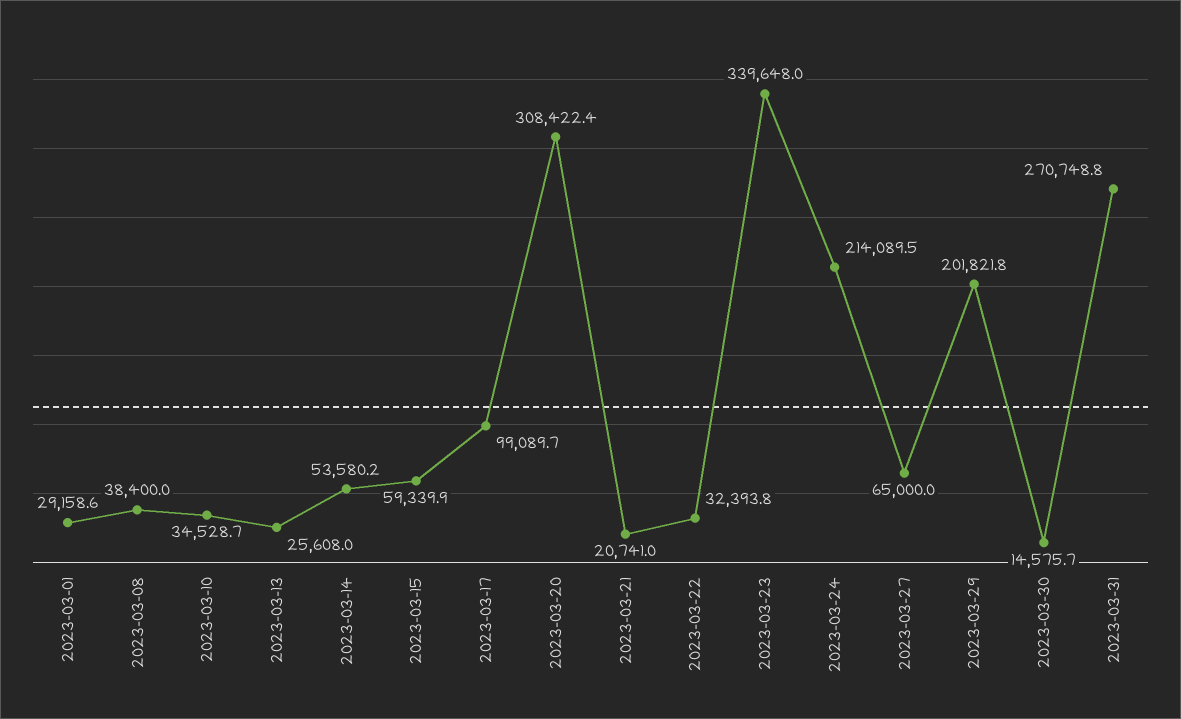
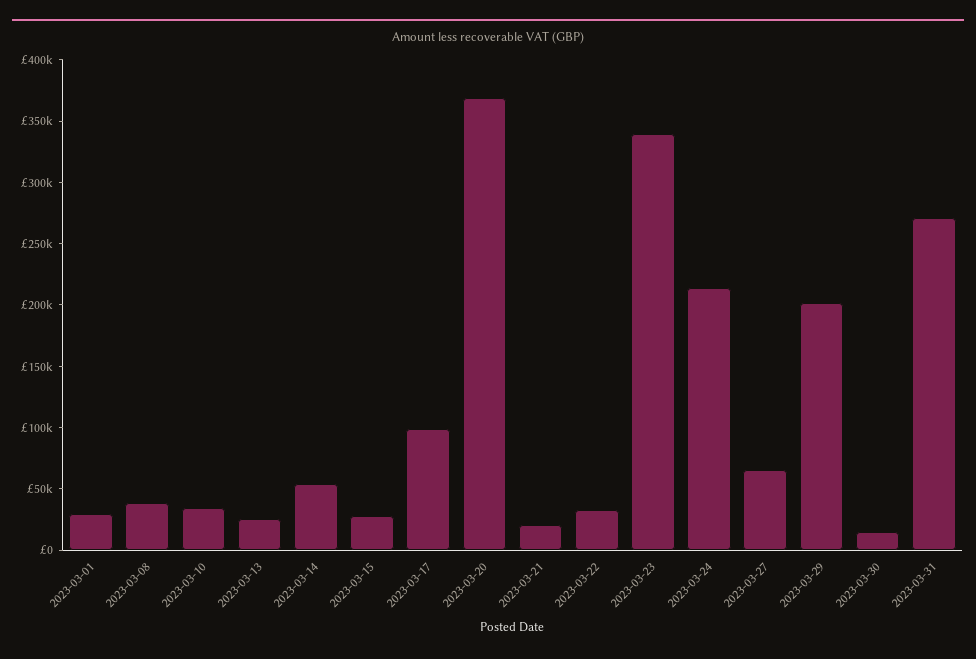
2023-03-15: 59339.9 -> 30000
2023-03-20: 308422.4 -> 370000

